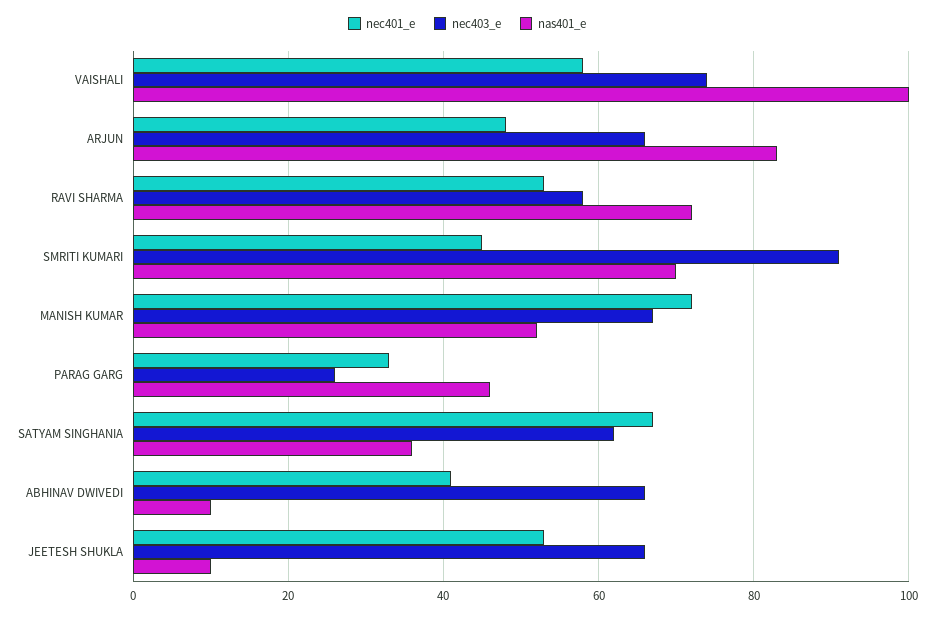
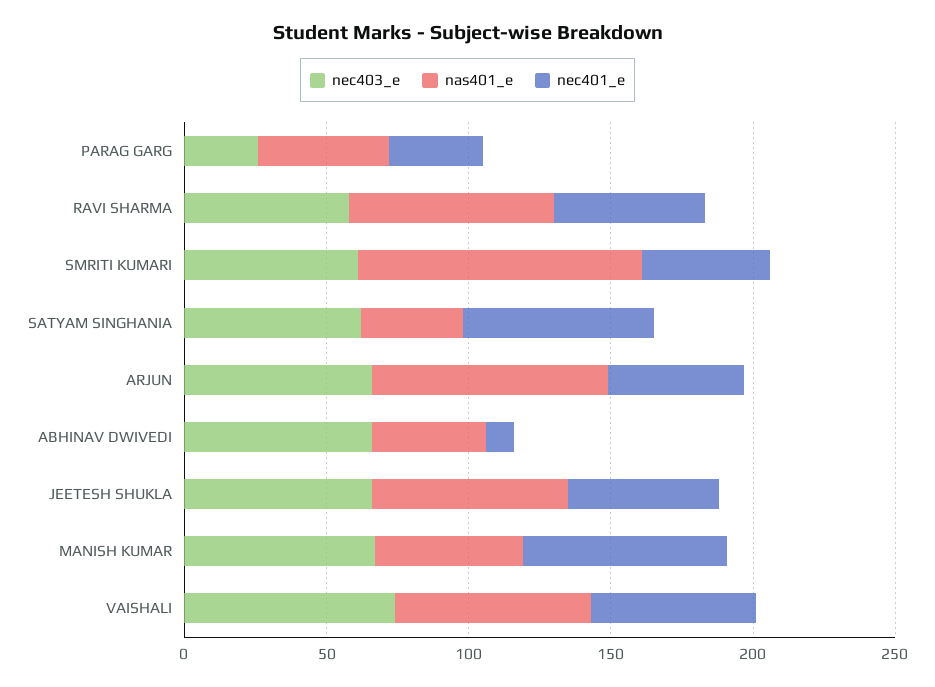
nas401_e, VAISHALI: 100 -> 70
nec403_e, SMRITI KUMARI: 90 -> 60
nas401_e, SMRITI KUMARI: 70 -> 100
nec401_e, ABHINAV DWIVEDI: 40 -> 10
nas401_e, ABHINAV DWIVEDI: 10 -> 40
nas401_e, JEETESH SHUKLA: 10 -> 70

